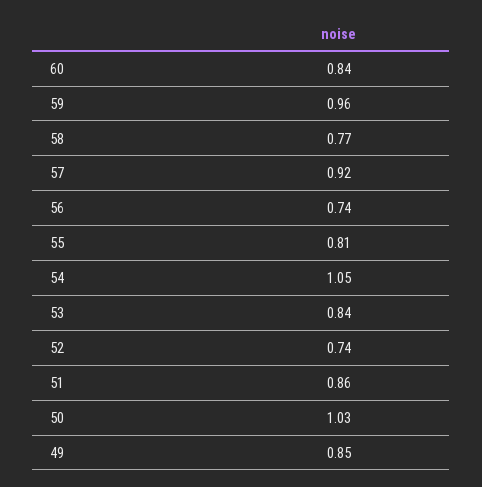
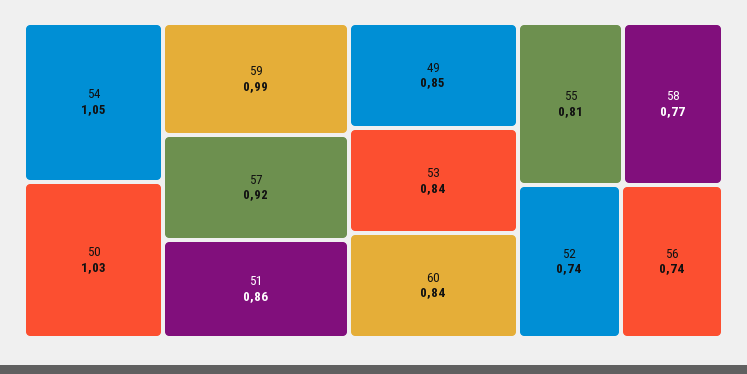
59: 0.96 -> 0.99

